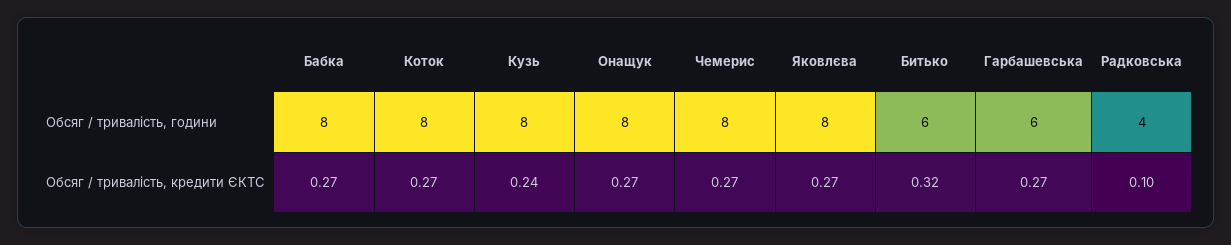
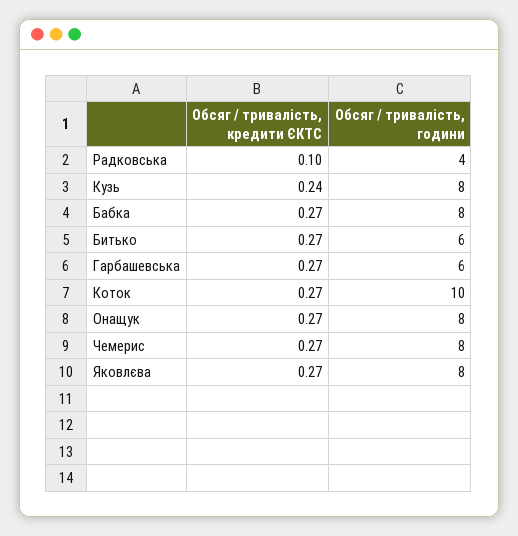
Коток, Обсяг / тривалість, години: 8 -> 10
Битько, Обсяг / тривалість, кредити ЄКТС: 0.32 -> 0.27

